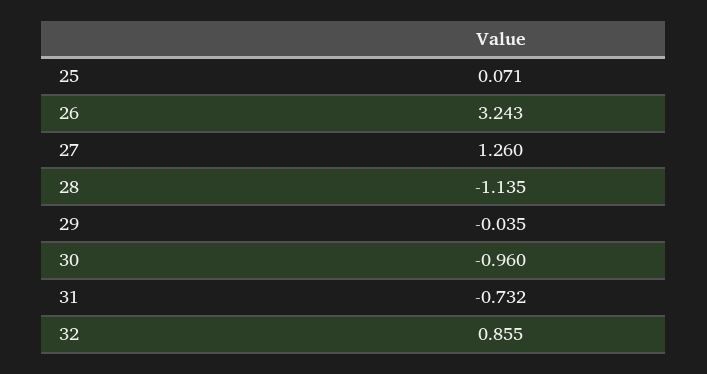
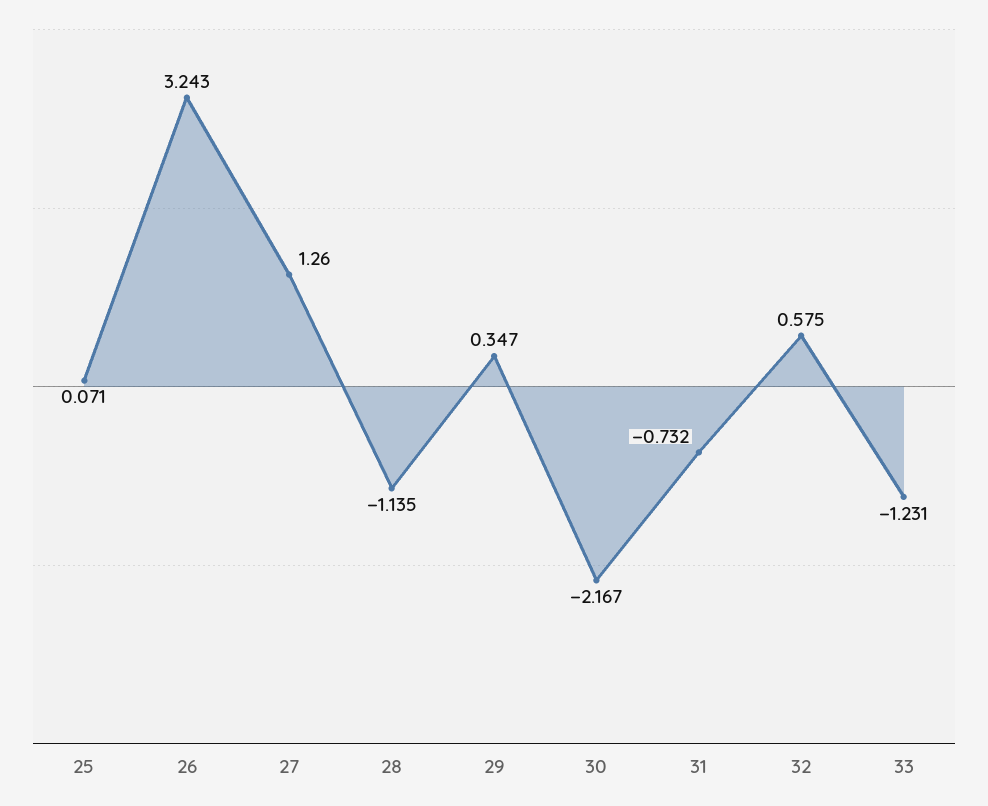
29: -0.035 -> 0.347
30: -0.96 -> -2.167
32: 0.855 -> 0.575
33: none -> -1.231

